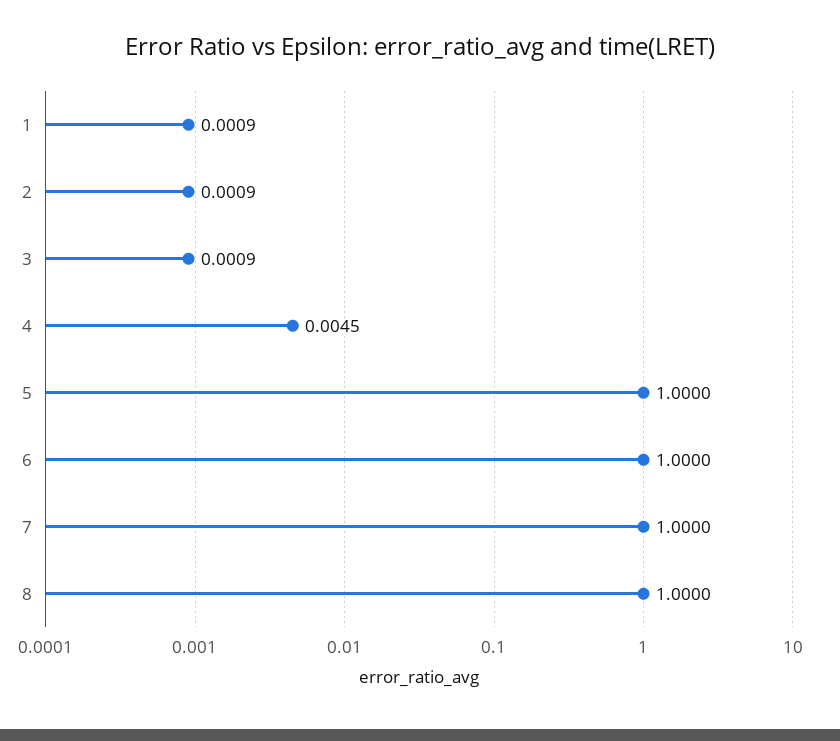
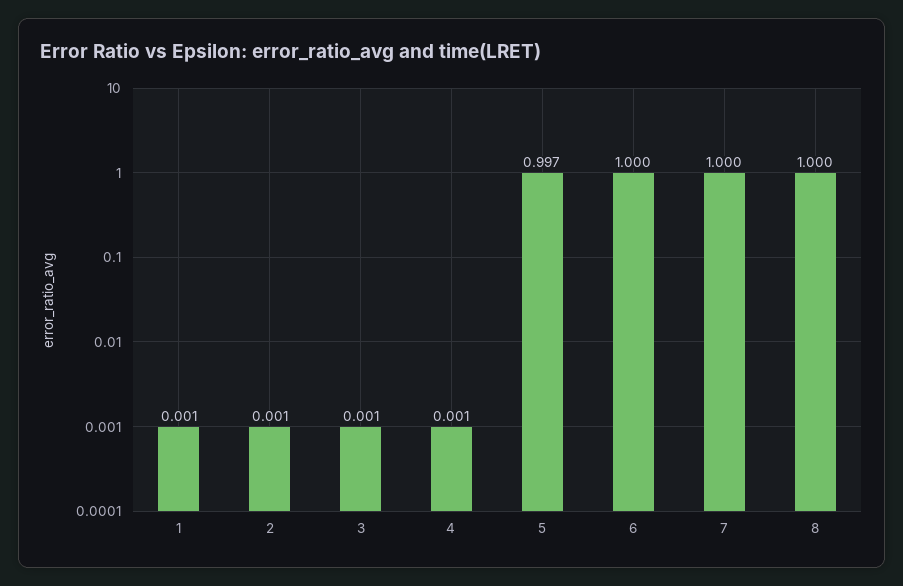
4: 0.0045 -> 0.001
5: 1 -> 0.997

